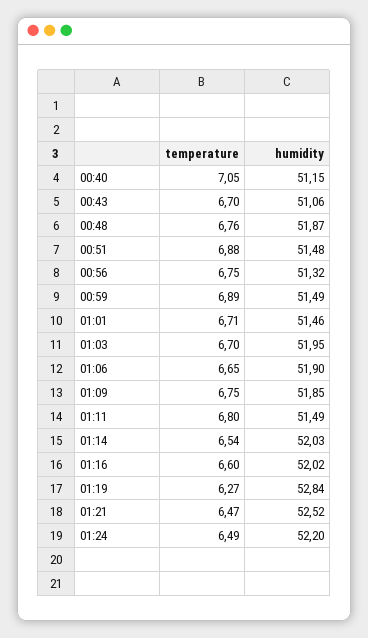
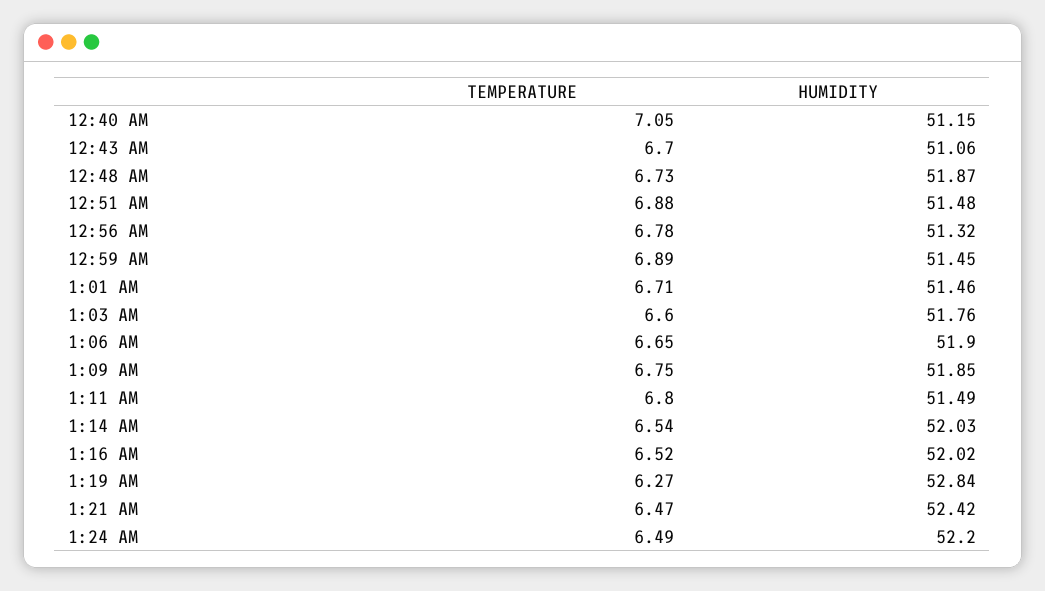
temperature, 00:48: 6.76 -> 6.73
temperature, 00:56: 6.75 -> 6.78
humidity, 00:59: 51.49 -> 51.45
temperature, 01:03: 6.7 -> 6.6
humidity, 01:03: 51.95 -> 51.76
temperature, 01:16: 6.6 -> 6.52
humidity, 01:21: 52.52 -> 52.42

